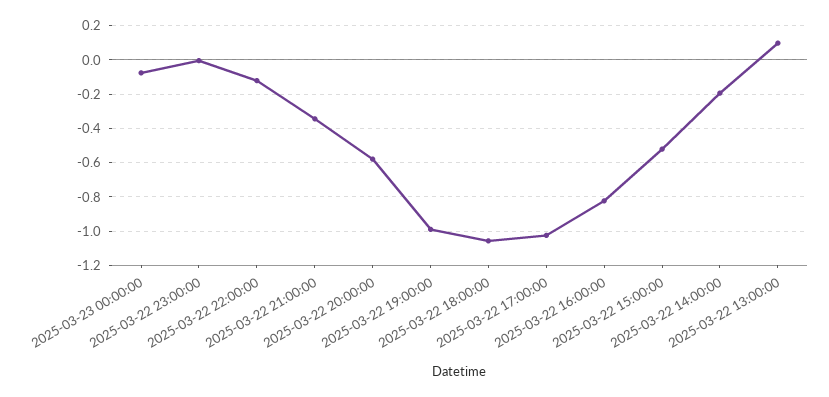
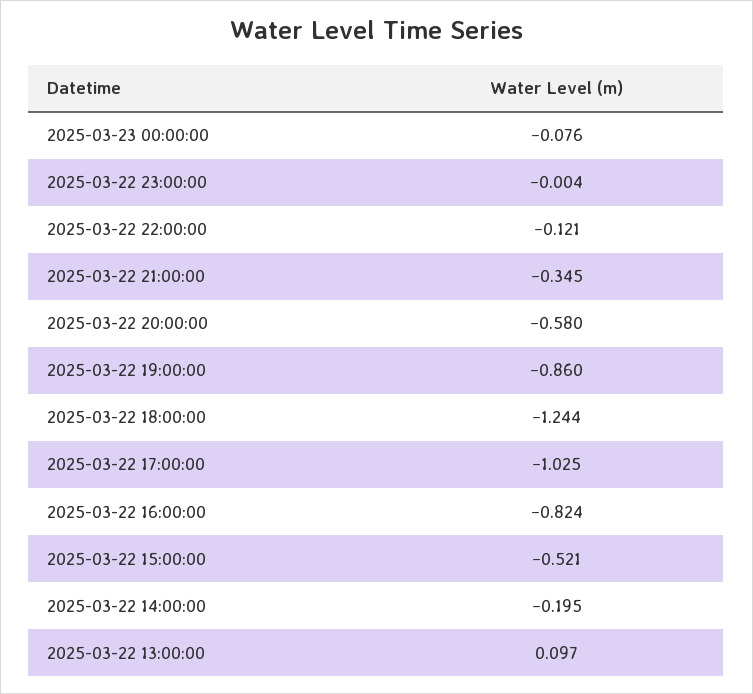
2025-03-22 19:00:00: -1 -> -0.86
2025-03-22 18:00:00: -1.05 -> -1.244

